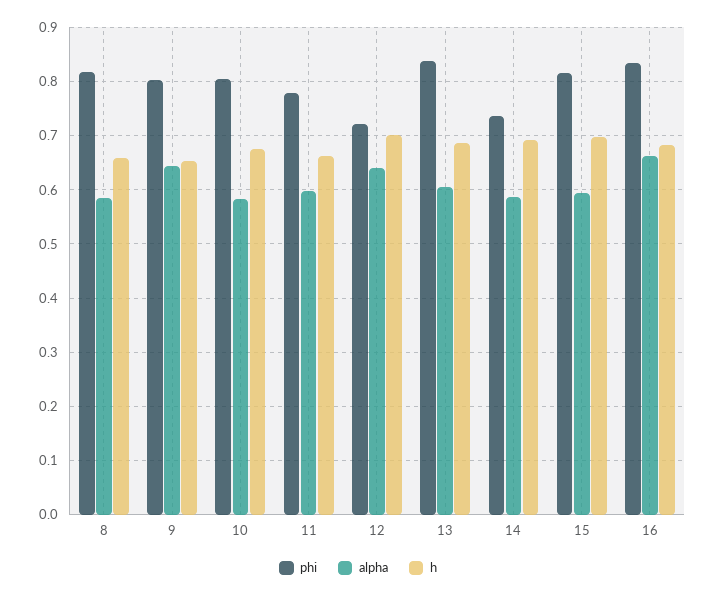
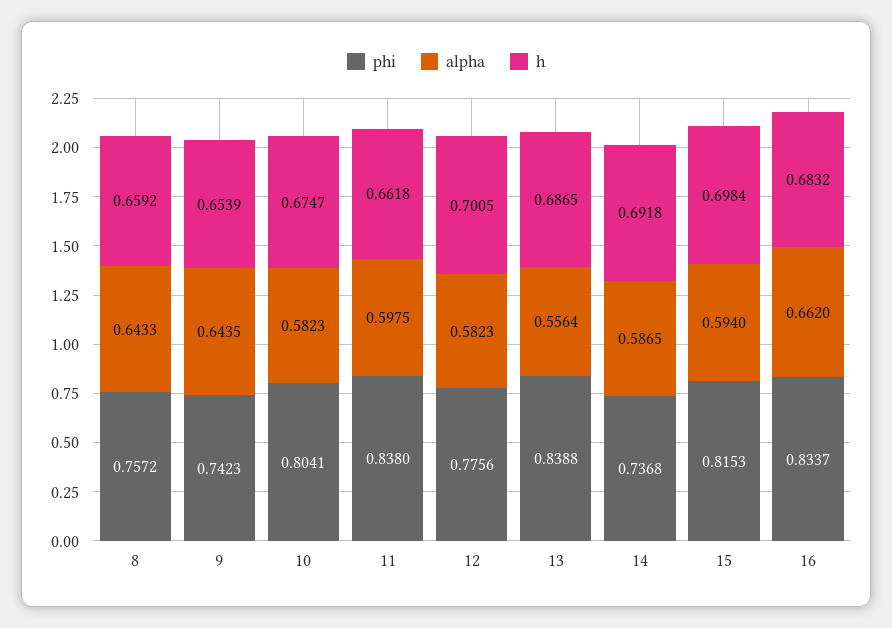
phi, 8: 0.82 -> 0.7572
alpha, 8: 0.58 -> 0.6433
phi, 9: 0.8 -> 0.7423
phi, 11: 0.78 -> 0.838
phi, 12: 0.72 -> 0.7756
alpha, 12: 0.64 -> 0.5823
alpha, 13: 0.6 -> 0.5564

